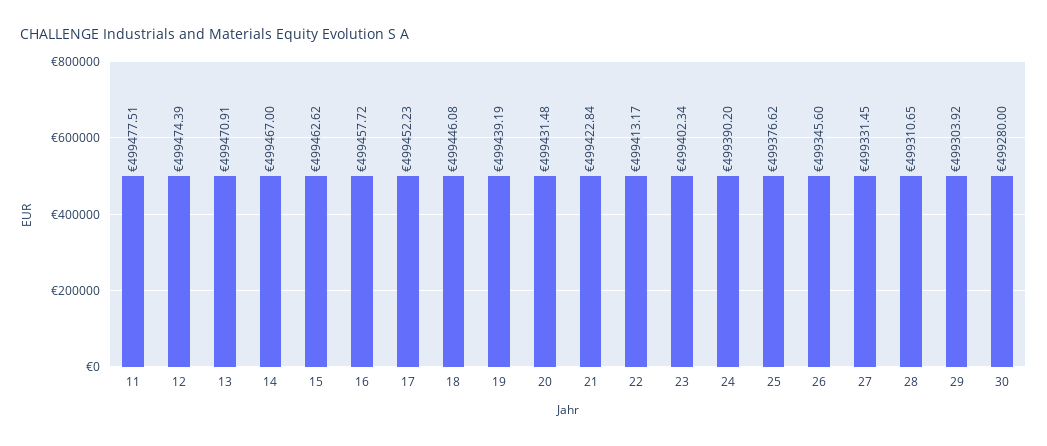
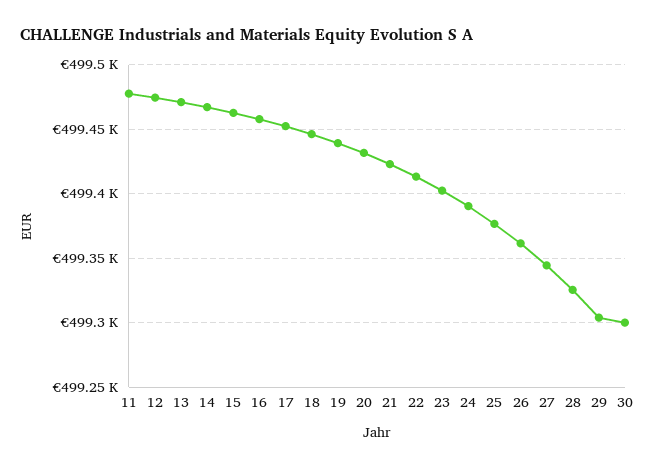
26: 499345.6 -> 499360
27: 499331.45 -> 499345
28: 499310.65 -> 499325
30: 499280 -> 499300

